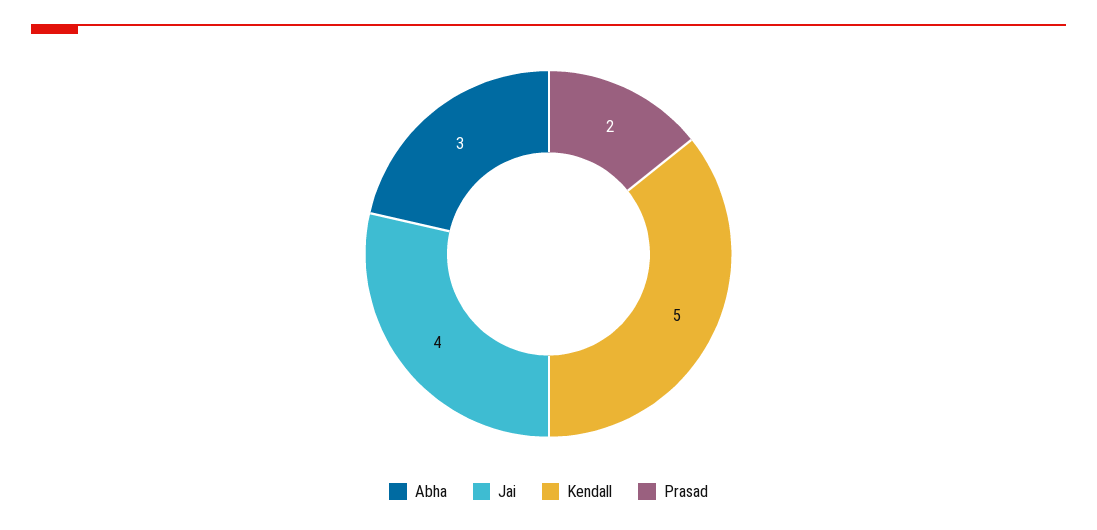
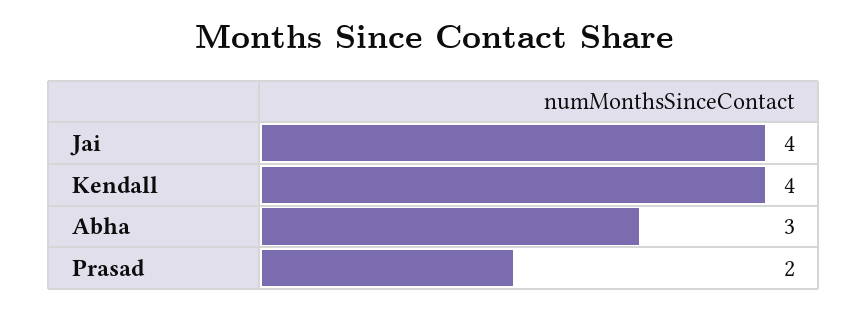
Kendall: 5 -> 4

